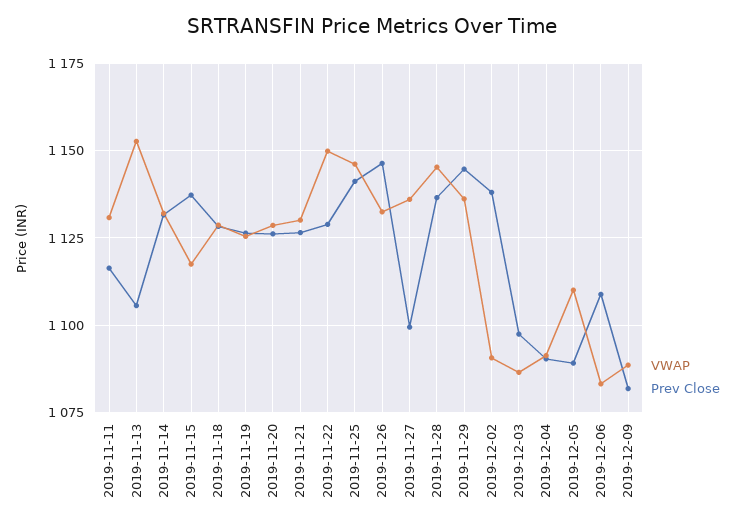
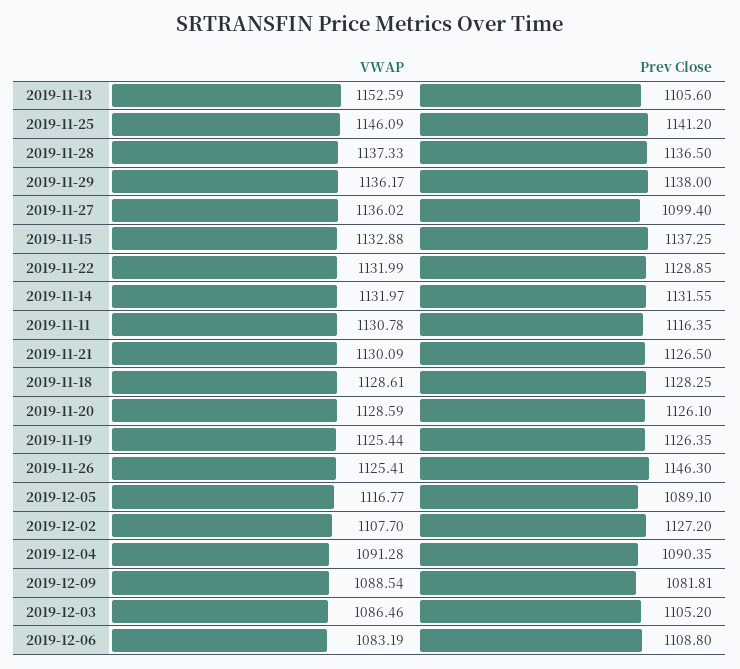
VWAP, 2019-11-15: 1117.5 -> 1132.88
VWAP, 2019-11-22: 1150 -> 1131.99
VWAP, 2019-11-26: 1132.5 -> 1125.41
VWAP, 2019-11-28: 1145 -> 1137.33
Prev Close, 2019-11-29: 1145 -> 1138
VWAP, 2019-12-02: 1090 -> 1107.7
Prev Close, 2019-12-02: 1137.5 -> 1127.2
Prev Close, 2019-12-03: 1097.5 -> 1105.2
VWAP, 2019-12-05: 1110 -> 1116.77

